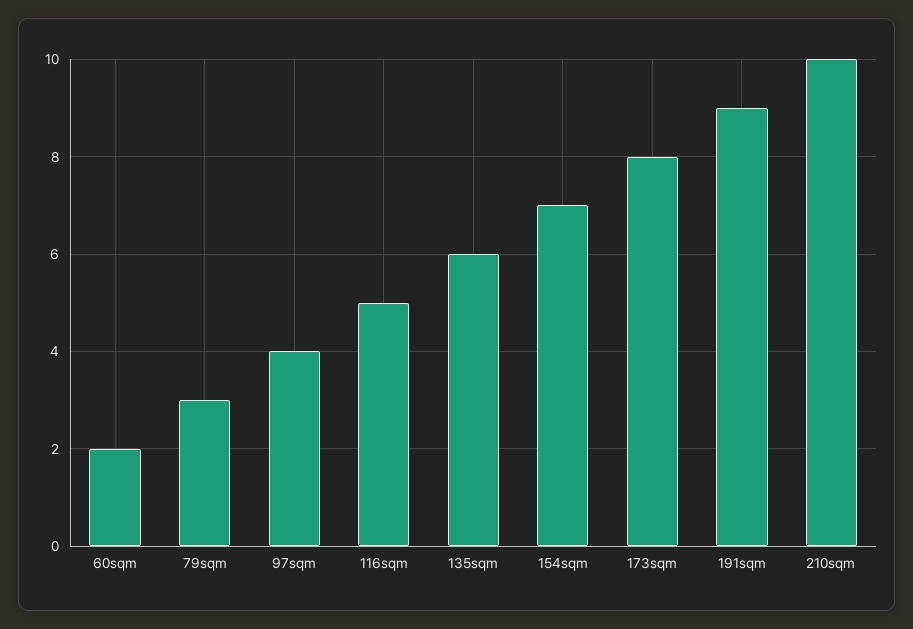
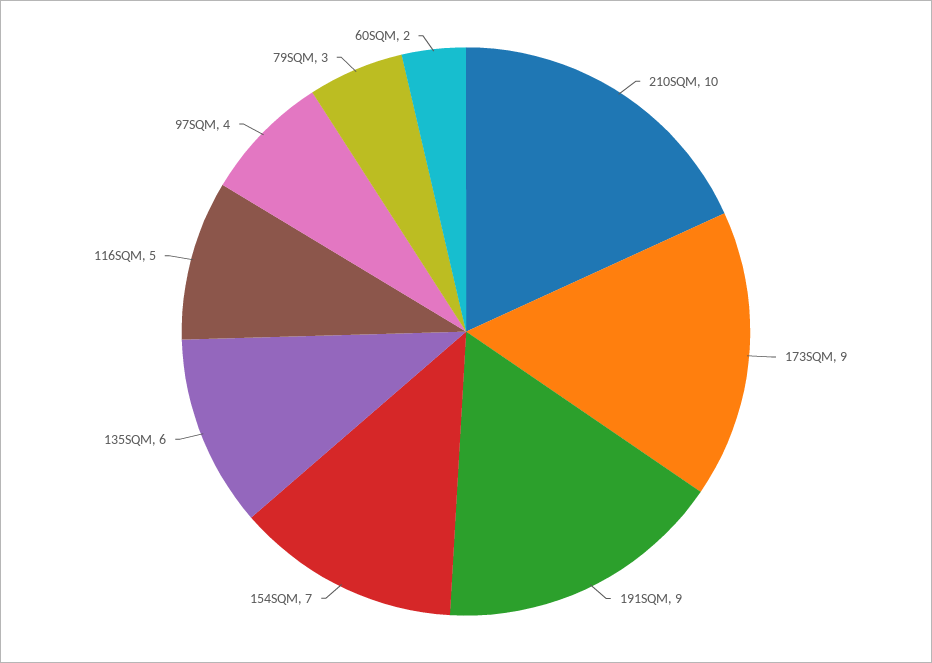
173sqm: 8 -> 9

